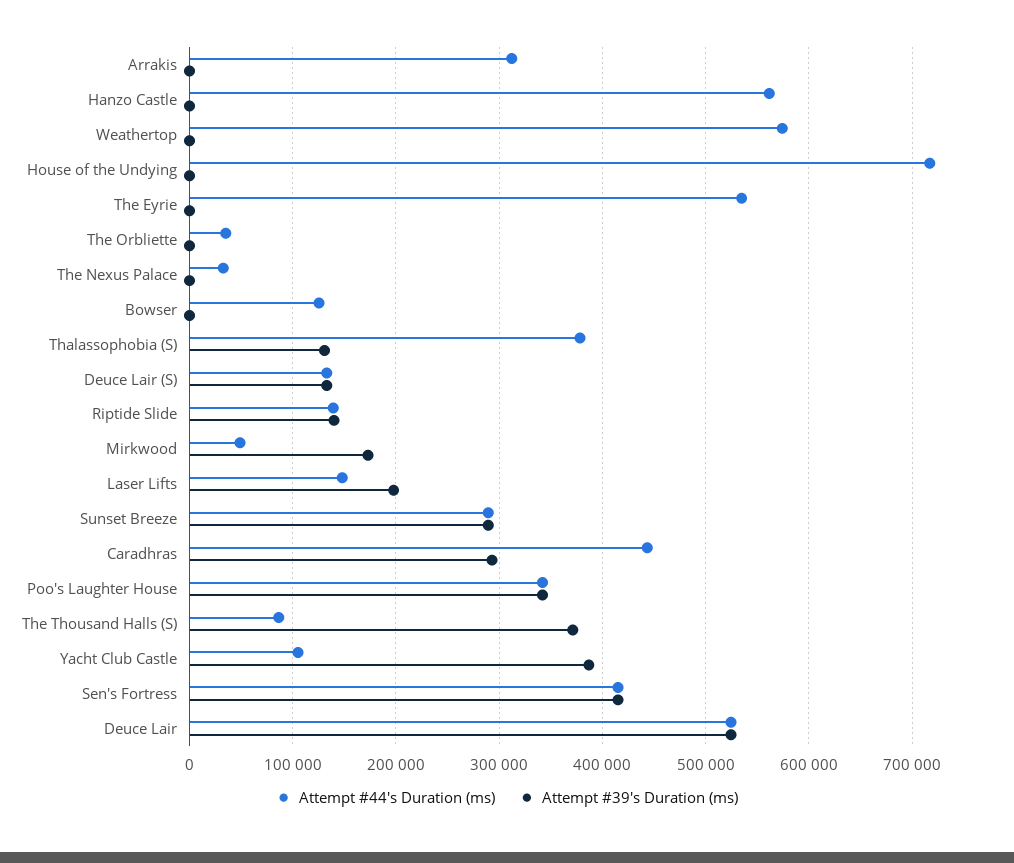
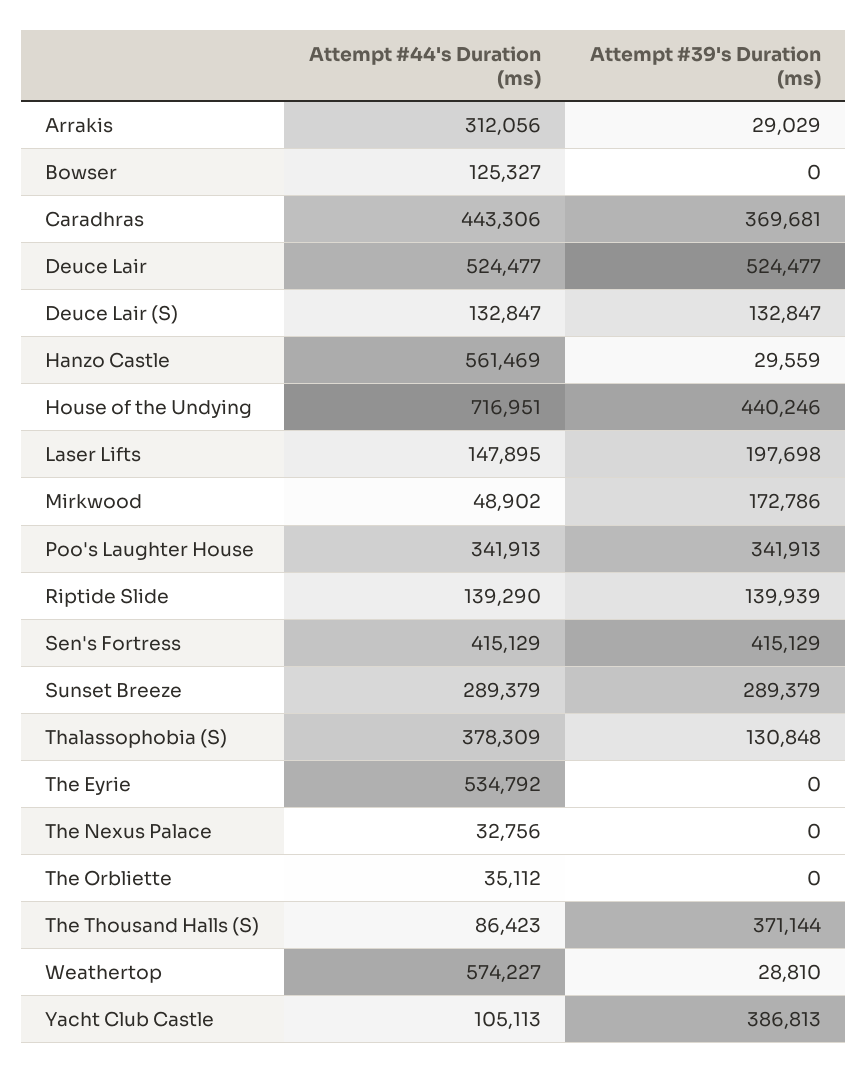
Attempt #39's Duration (ms), Arrakis: 0 -> 29029
Attempt #39's Duration (ms), Hanzo Castle: 0 -> 29559
Attempt #39's Duration (ms), Weathertop: 0 -> 28810
Attempt #39's Duration (ms), House of the Undying: 0 -> 440246
Attempt #39's Duration (ms), Caradhras: 290000 -> 369681

